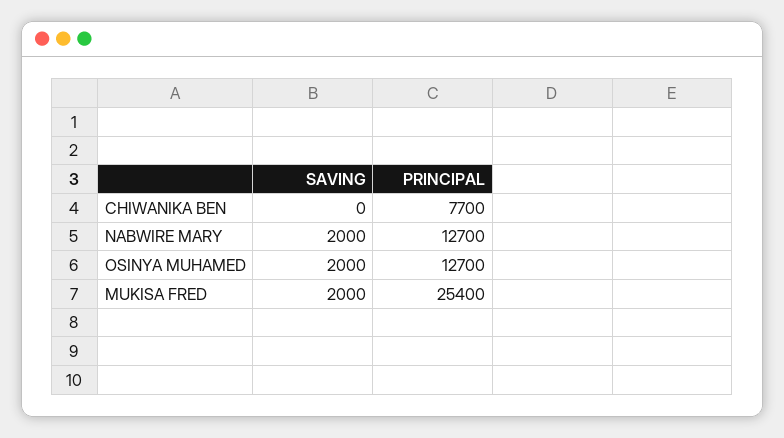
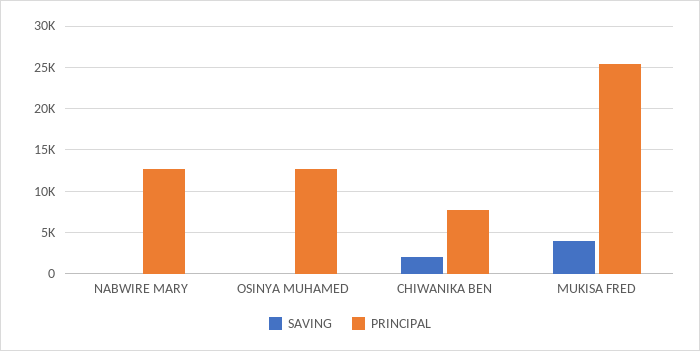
SAVING, CHIWANIKA BEN: 0 -> 2000
SAVING, NABWIRE MARY: 2000 -> 0
SAVING, OSINYA MUHAMED: 2000 -> 0
SAVING, MUKISA FRED: 2000 -> 4000

